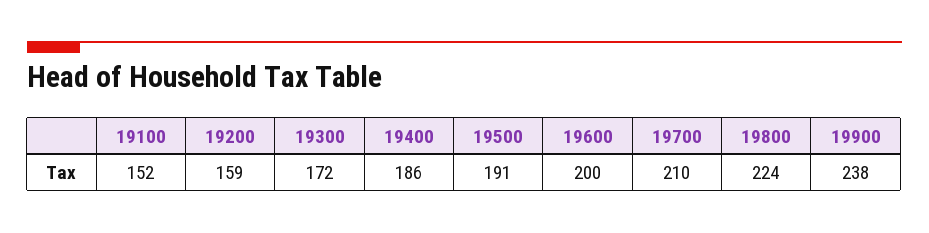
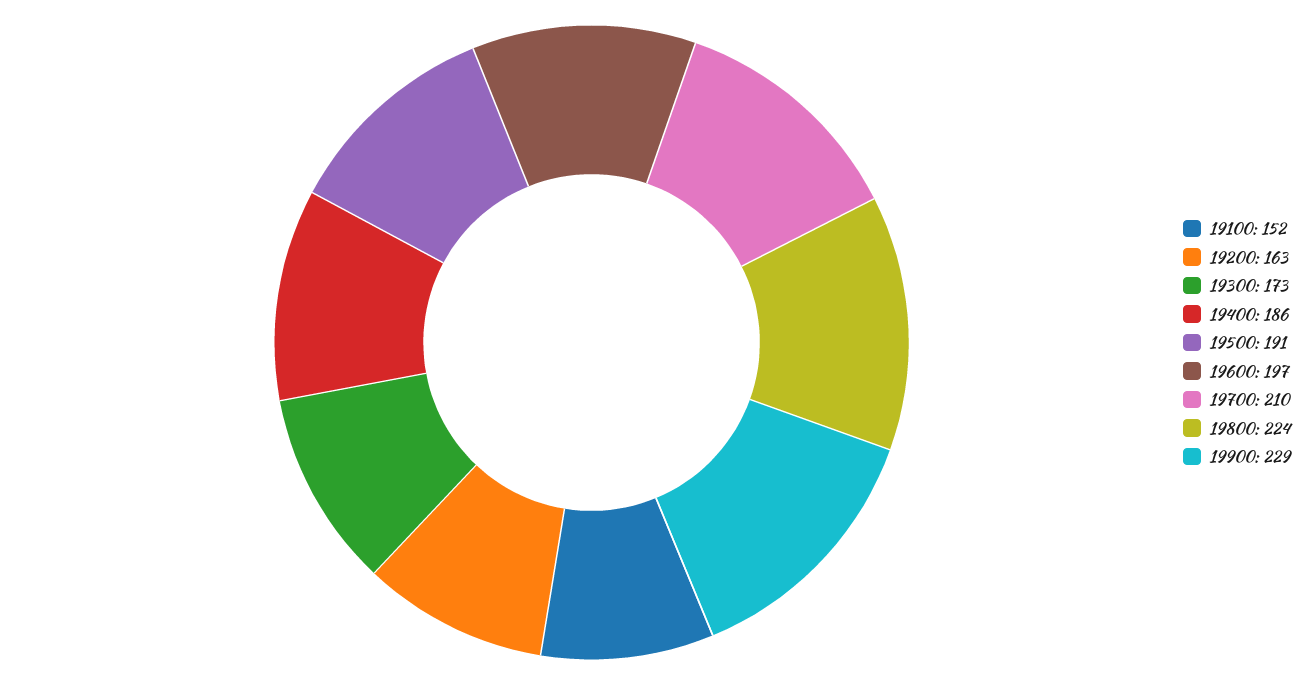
19200: 159 -> 163
19300: 172 -> 173
19600: 200 -> 197
19900: 238 -> 229

